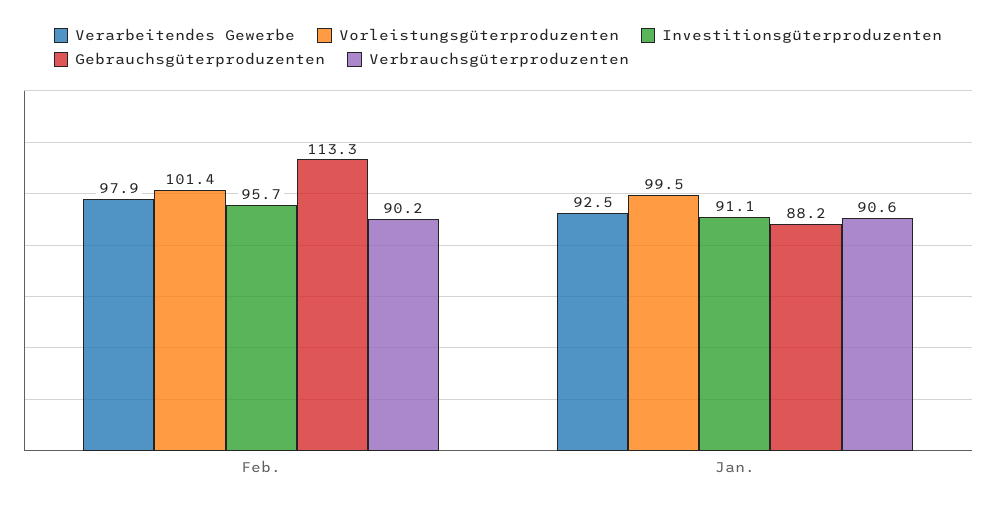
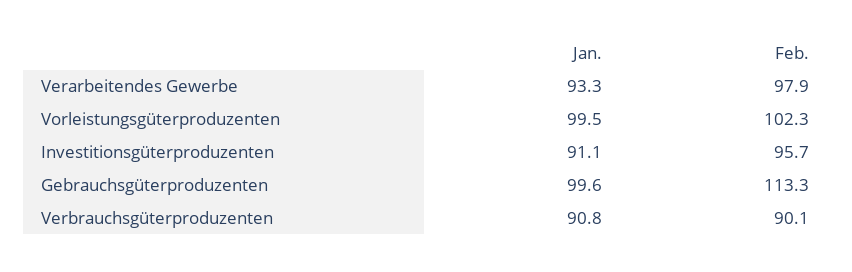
Vorleistungsgüterproduzenten, Feb.: 101.4 -> 102.3
Verbrauchsgüterproduzenten, Feb.: 90.2 -> 90.1
Verarbeitendes Gewerbe, Jan.: 92.5 -> 93.3
Gebrauchsgüterproduzenten, Jan.: 88.2 -> 99.6
Verbrauchsgüterproduzenten, Jan.: 90.6 -> 90.8

